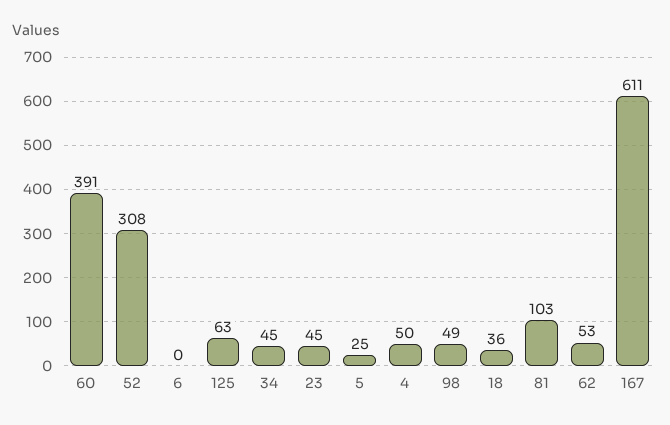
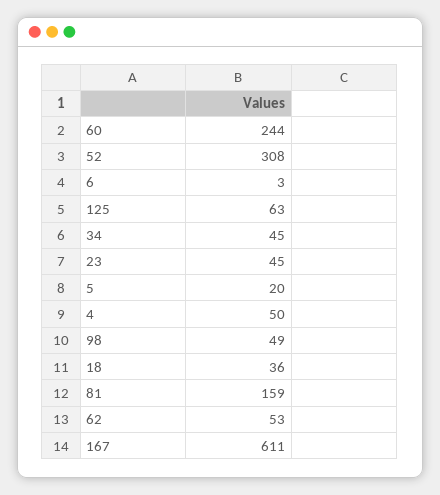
60: 391 -> 244
6: 0 -> 3
5: 25 -> 20
81: 103 -> 159

